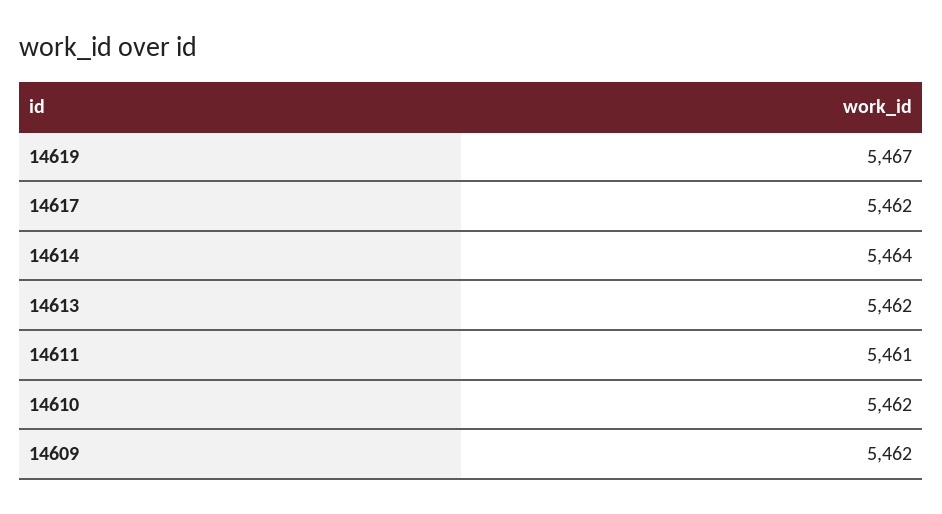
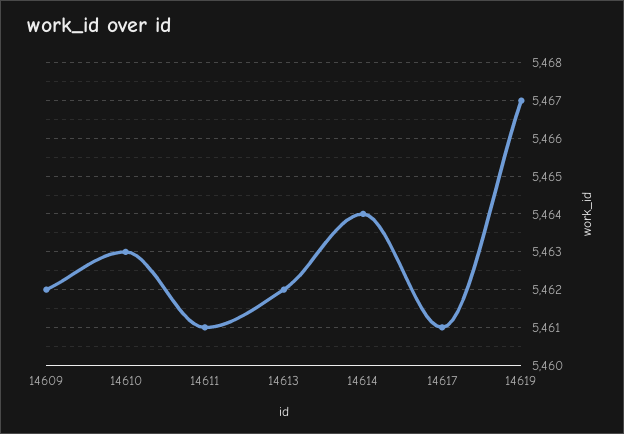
14617: 5462 -> 5461
14610: 5462 -> 5463

